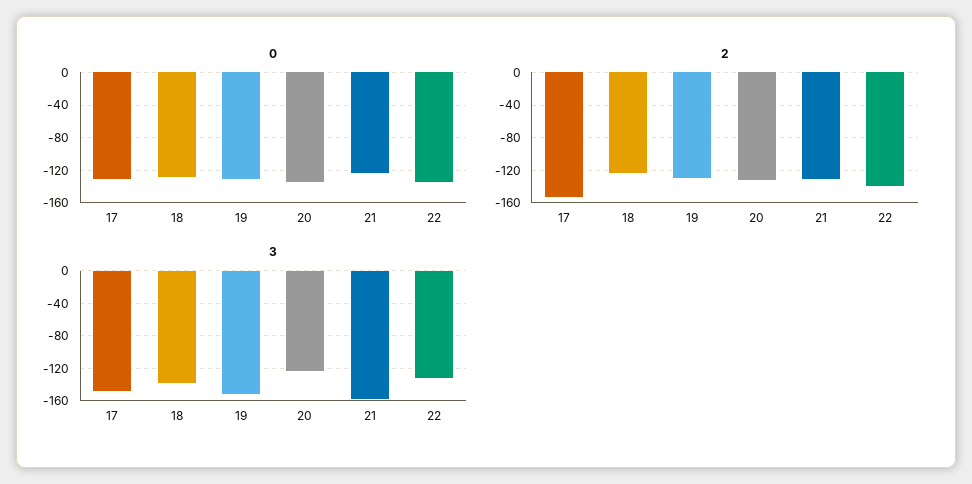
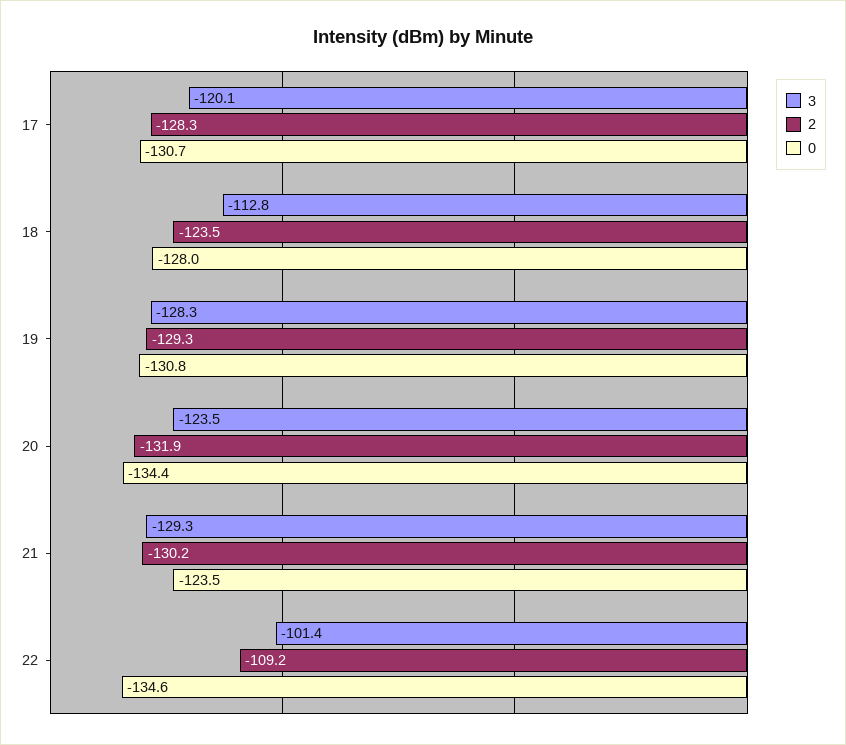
2, 17: -150 -> -128.3
2, 22: -140 -> -109.2
3, 17: -150 -> -120.1
3, 18: -140 -> -112.8
3, 19: -150 -> -128.3
3, 21: -160 -> -129.3
3, 22: -130 -> -101.4

